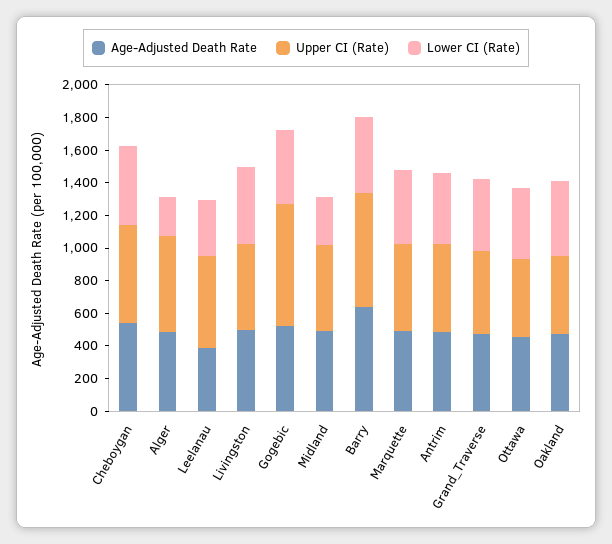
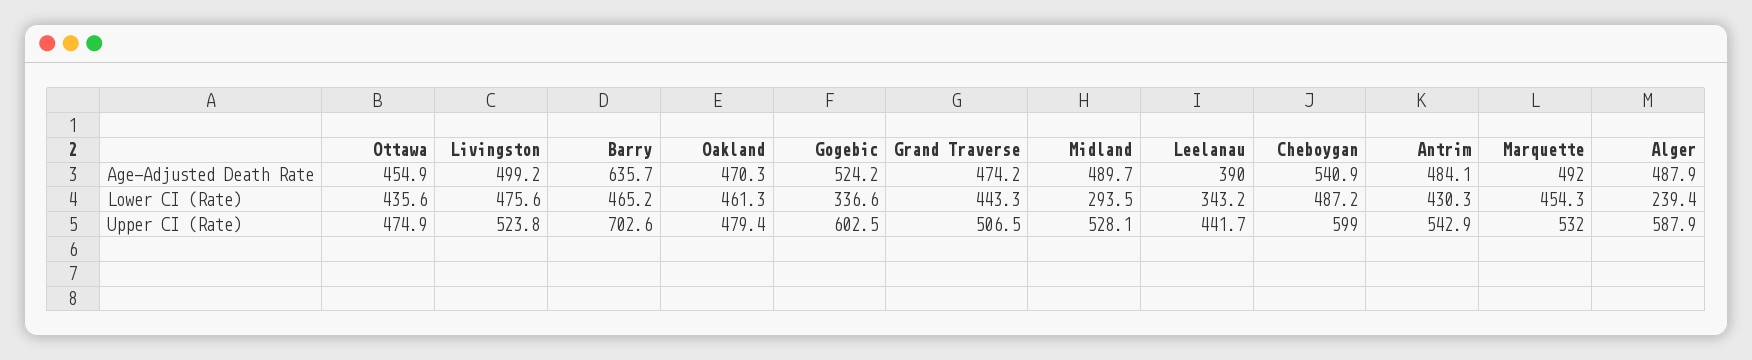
Upper CI (Rate), Leelanau: 550 -> 441.7
Upper CI (Rate), Gogebic: 750 -> 602.5
Lower CI (Rate), Gogebic: 450 -> 336.6

